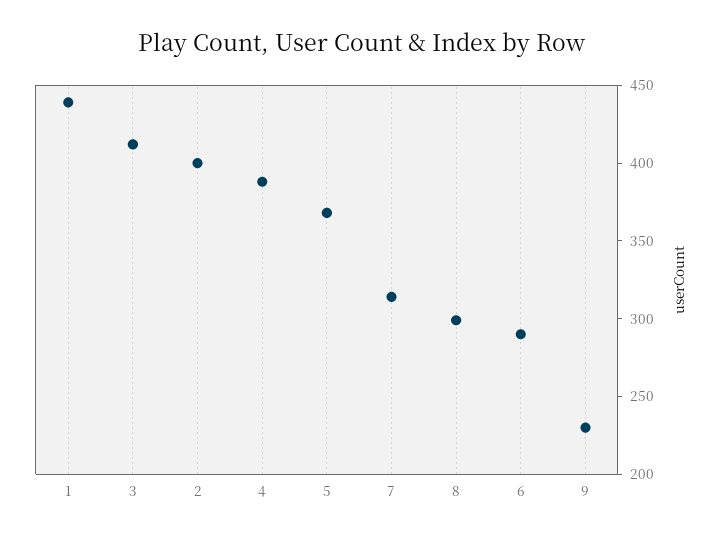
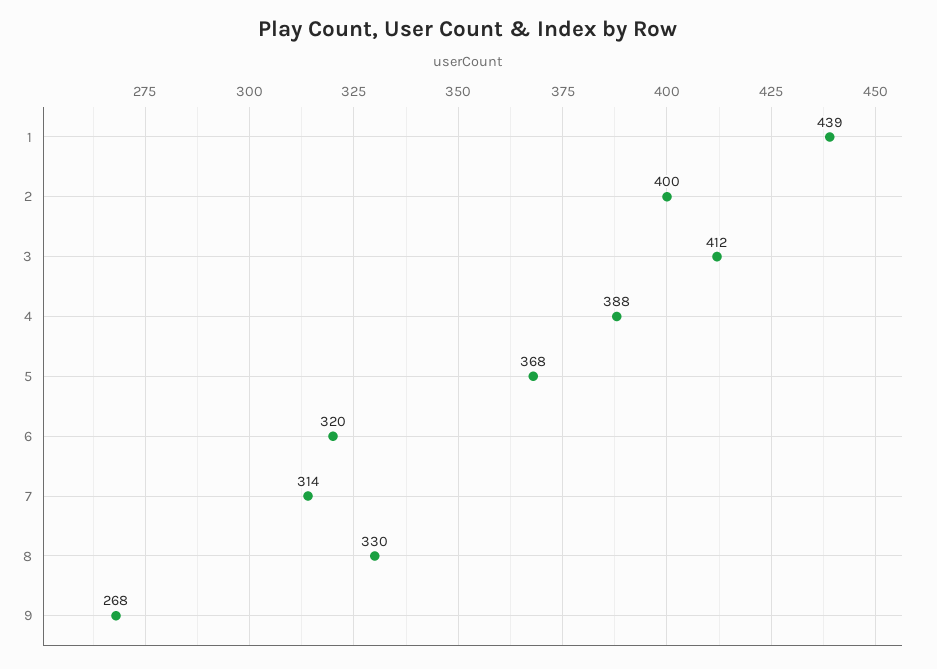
8: 300 -> 330
6: 290 -> 320
9: 230 -> 268

